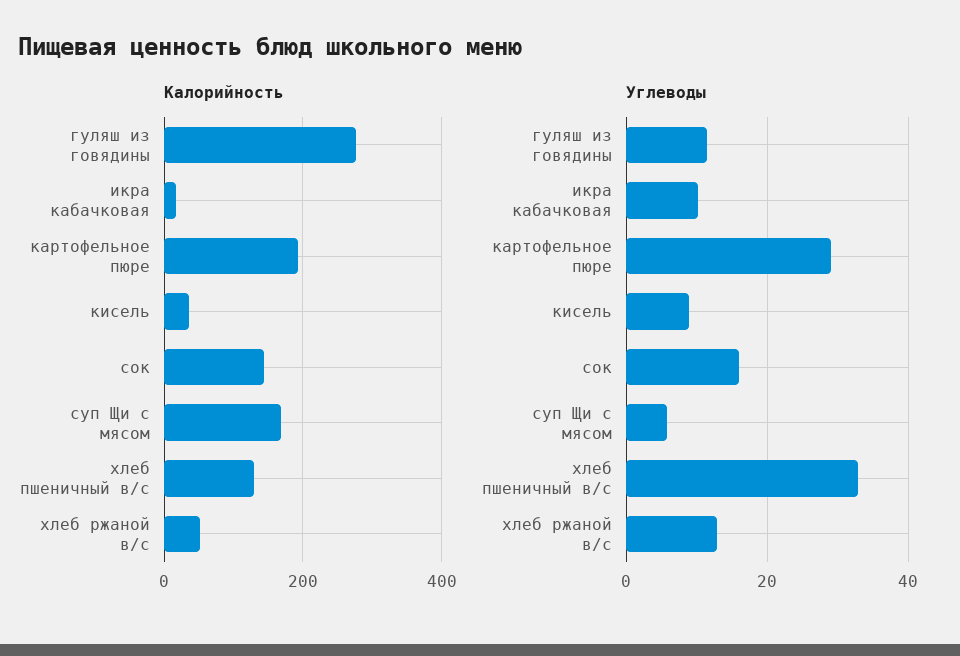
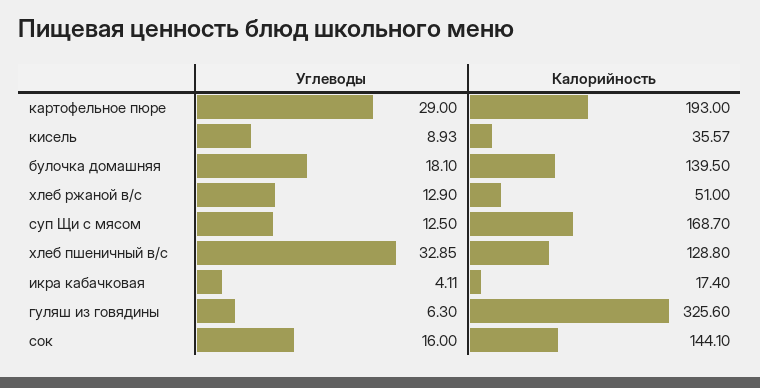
Калорийность, гуляш из говядины: 280 -> 325.6
Углеводы, гуляш из говядины: 12 -> 6.3
Углеводы, икра кабачковая: 10 -> 4.11
Углеводы, суп Щи с мясом: 6 -> 12.5
Углеводы, булочка домашняя: none -> 18.1
Калорийность, булочка домашняя: none -> 139.5

